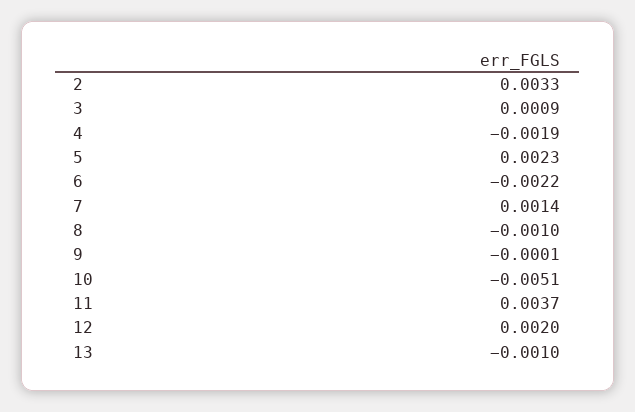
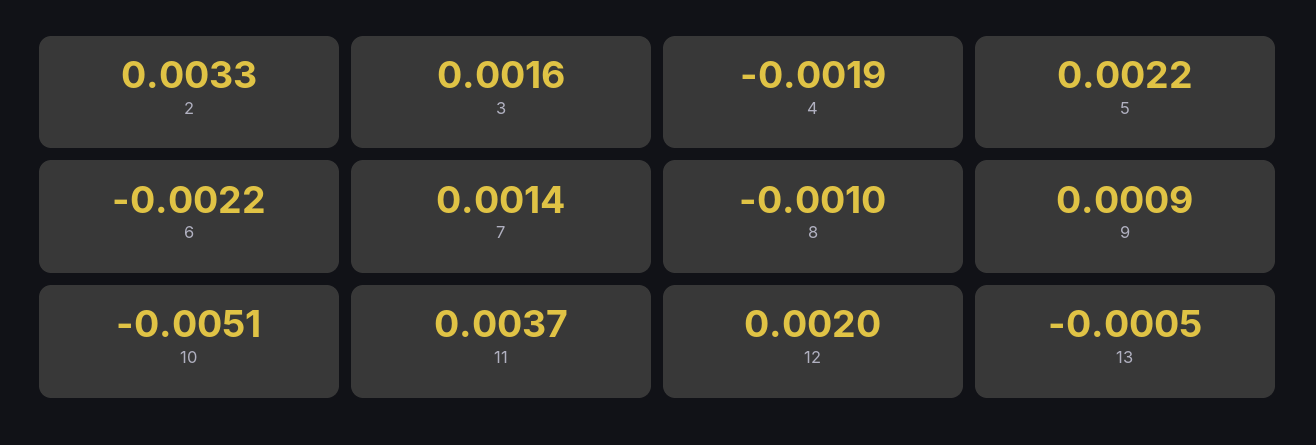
3: 0.0009 -> 0.0016
5: 0.0023 -> 0.0022
9: -0.0001 -> 0.0009
13: -0.001 -> -0.0005

